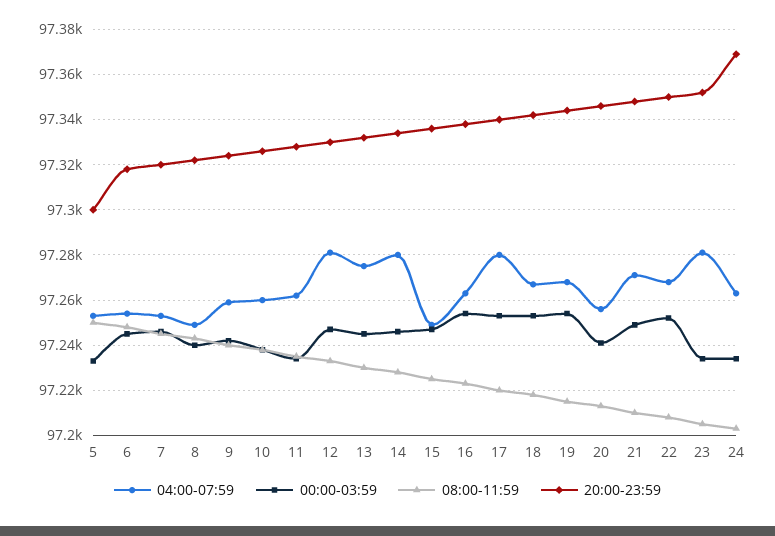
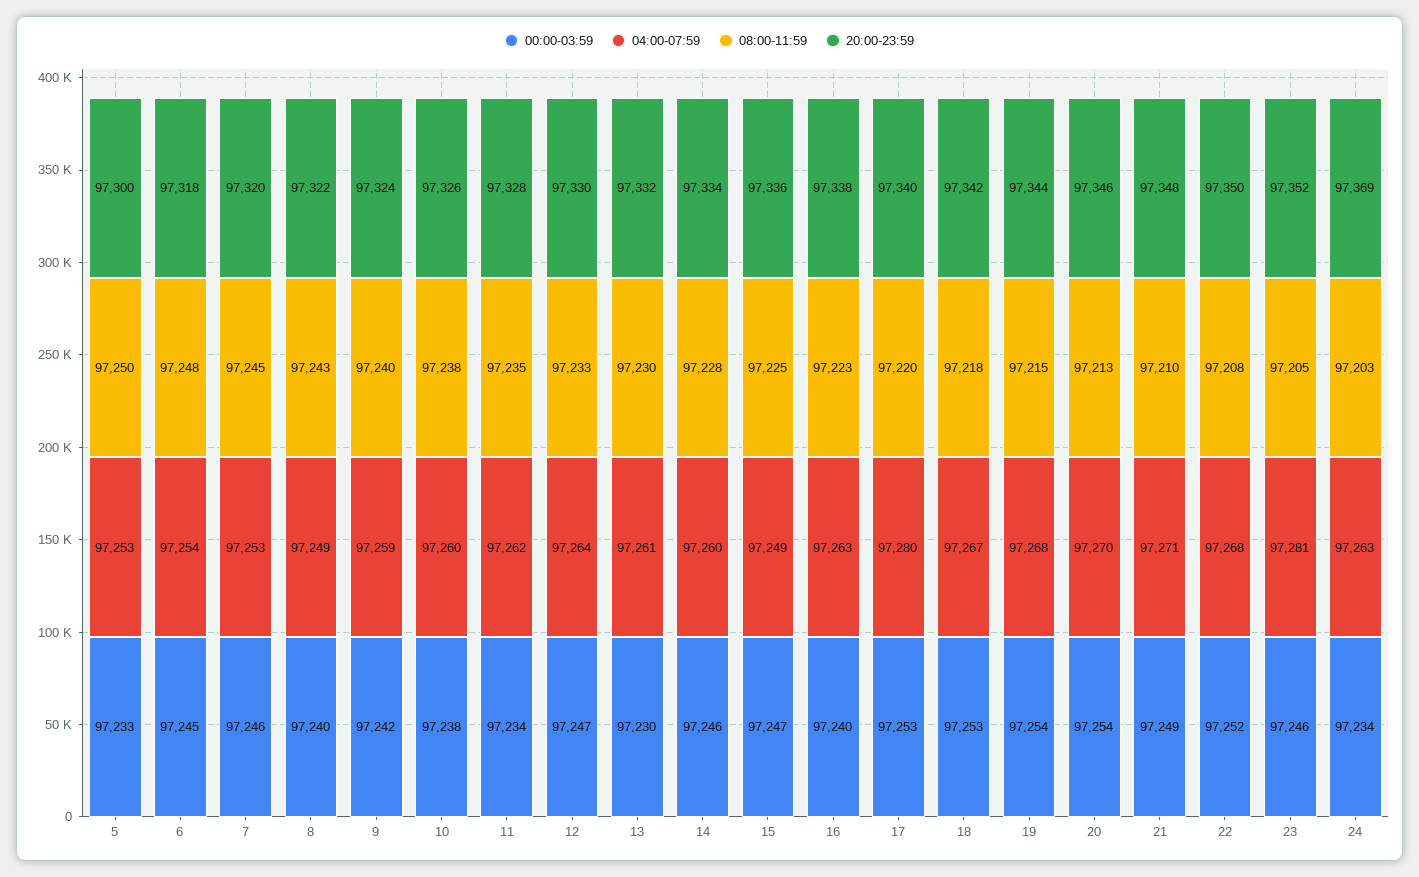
04:00-07:59, 12: 97280 -> 97264
04:00-07:59, 13: 97275 -> 97261
00:00-03:59, 13: 97245 -> 97230
04:00-07:59, 14: 97280 -> 97260
00:00-03:59, 16: 97255 -> 97240
04:00-07:59, 20: 97255 -> 97270
00:00-03:59, 20: 97240 -> 97254
00:00-03:59, 23: 97235 -> 97246

